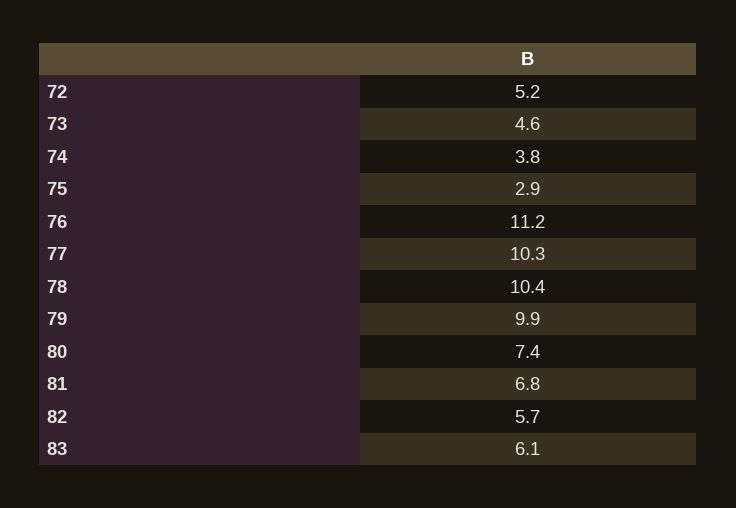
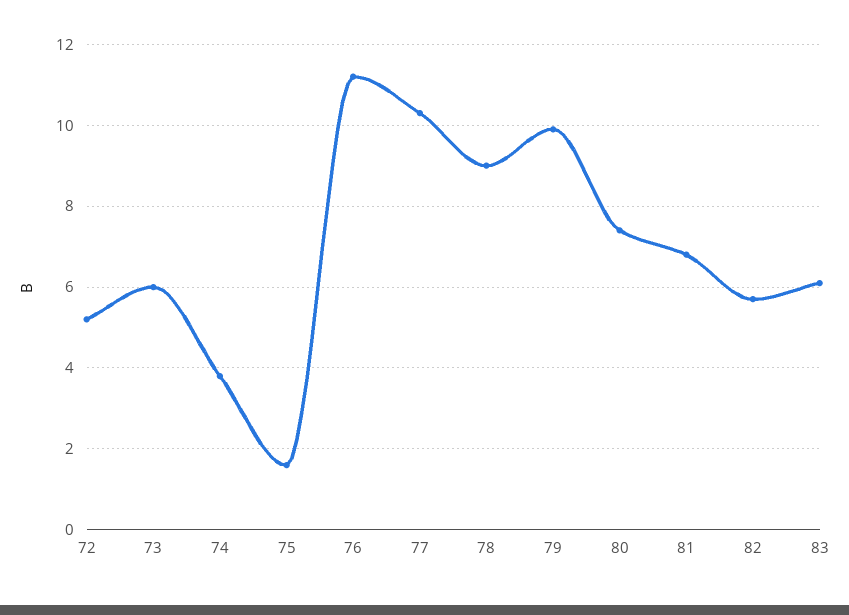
73: 4.6 -> 6
75: 2.9 -> 1.5
78: 10.4 -> 9

